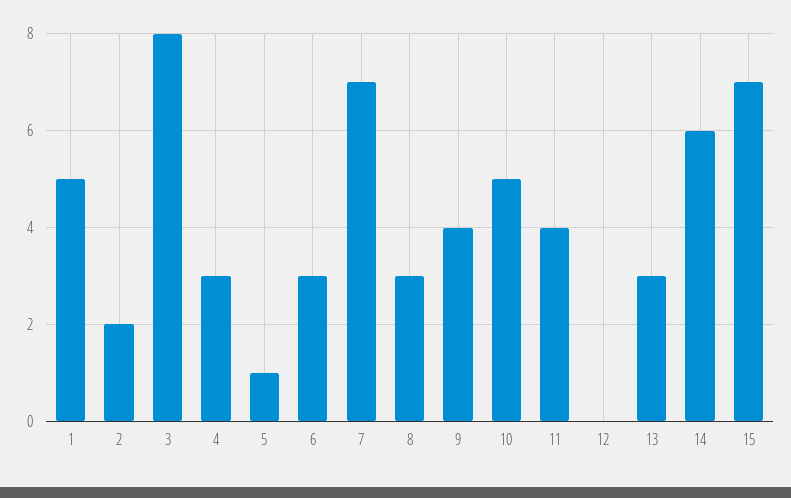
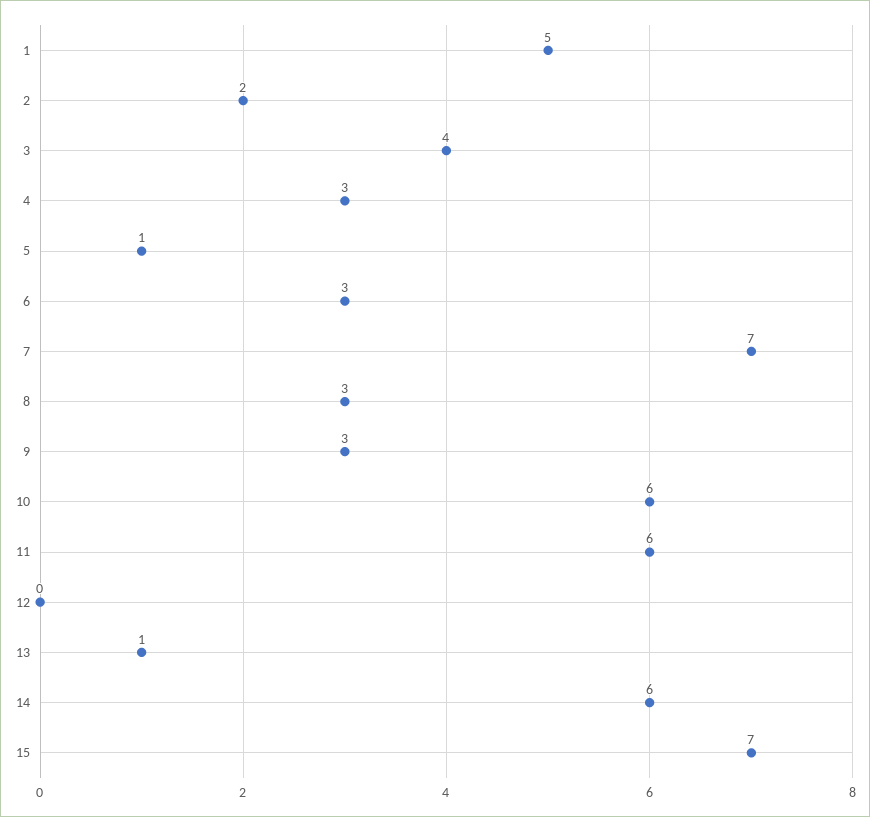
3: 8 -> 4
9: 4 -> 3
10: 5 -> 6
11: 4 -> 6
13: 3 -> 1

